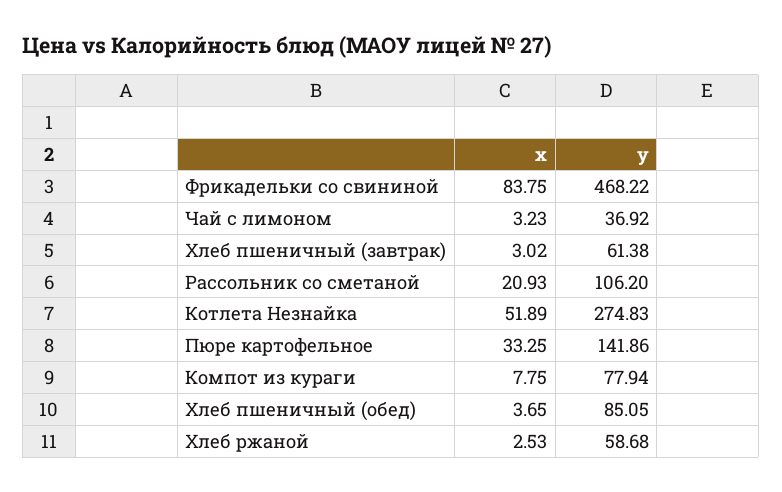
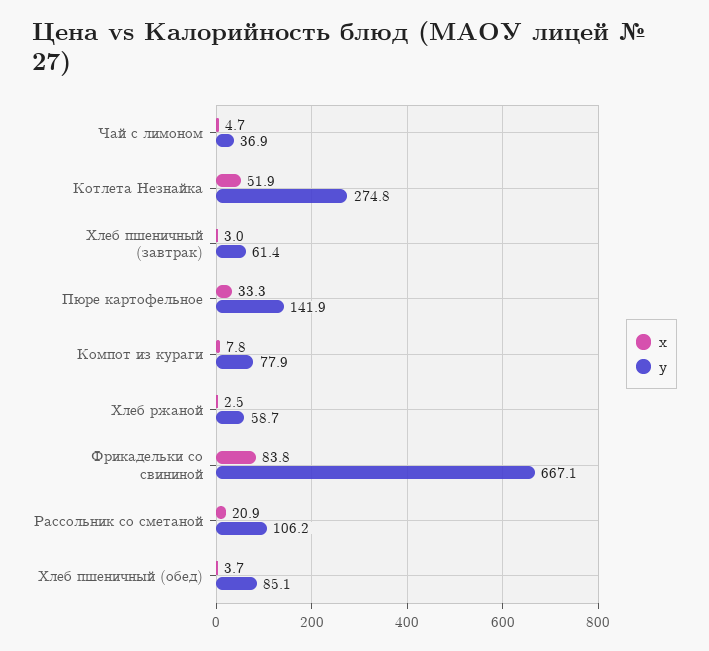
y, Фрикадельки со свининой: 468.22 -> 667.1
x, Чай с лимоном: 3.23 -> 4.7

